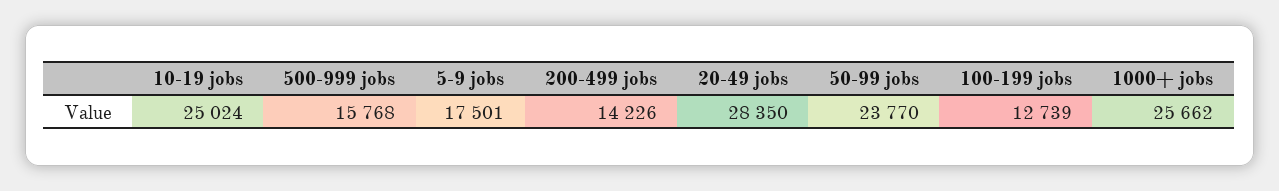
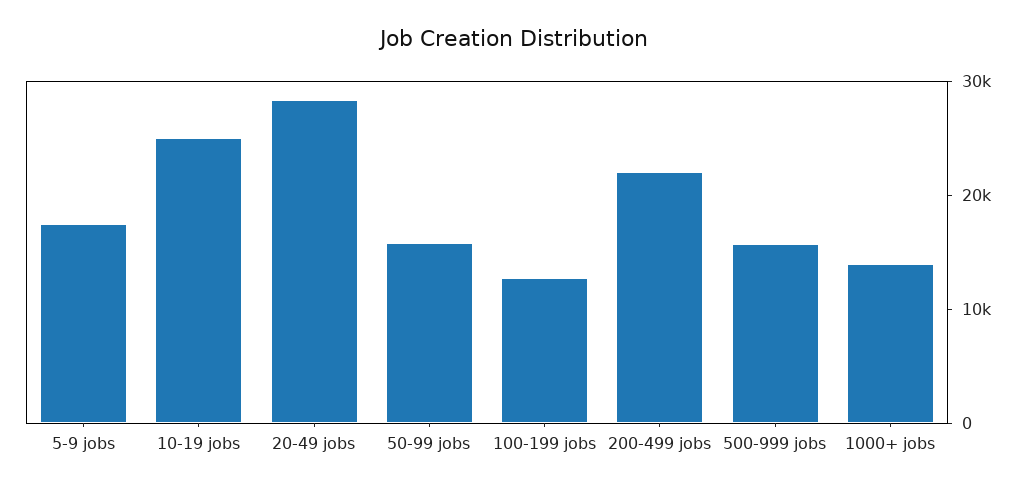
200-499 jobs: 14226 -> 22000
50-99 jobs: 23770 -> 16000
1000+ jobs: 25662 -> 14000

